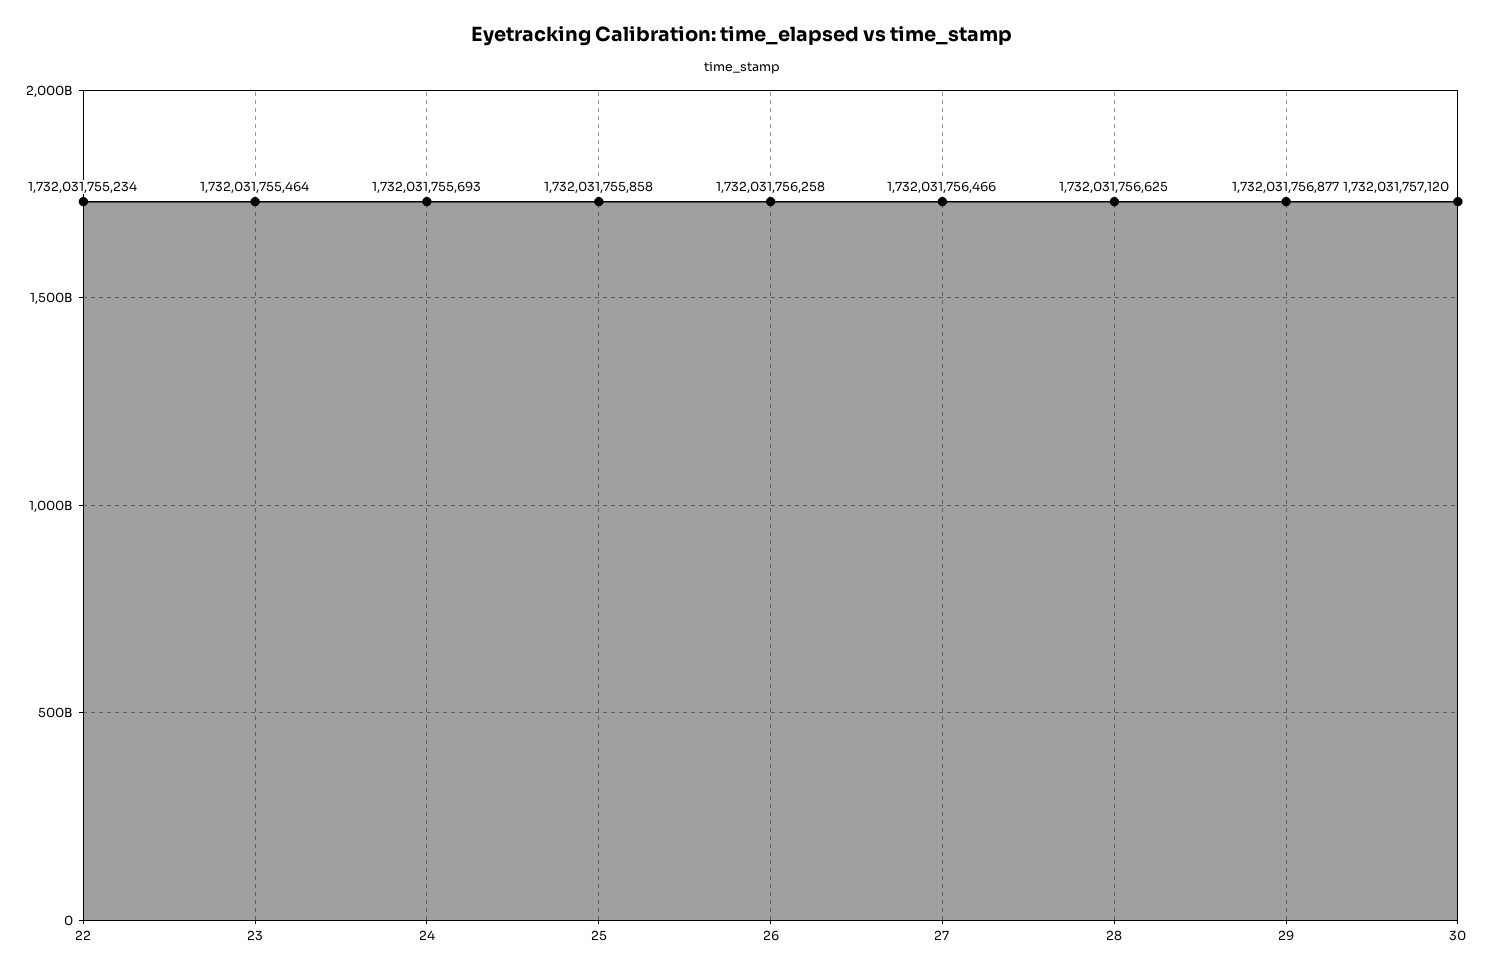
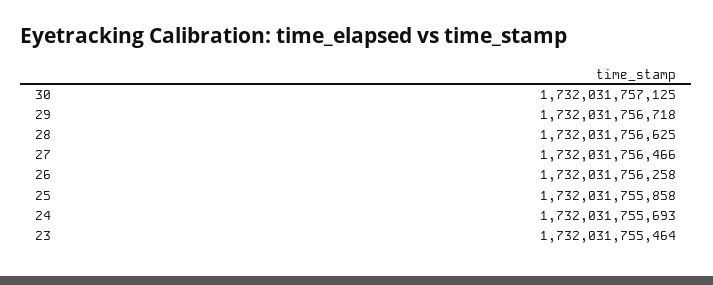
22: 1732031755234 -> none
29: 1732031756877 -> 1732031756718
30: 1732031757120 -> 1732031757125

